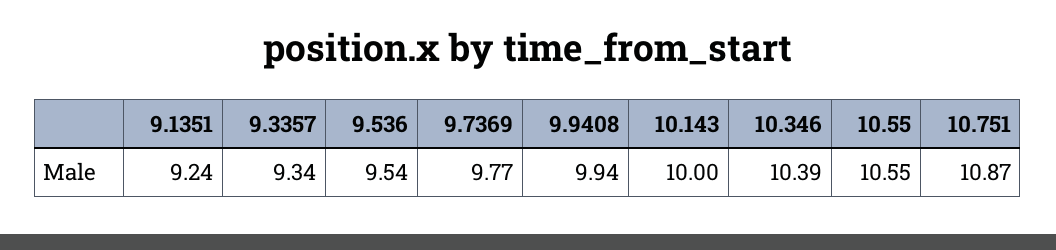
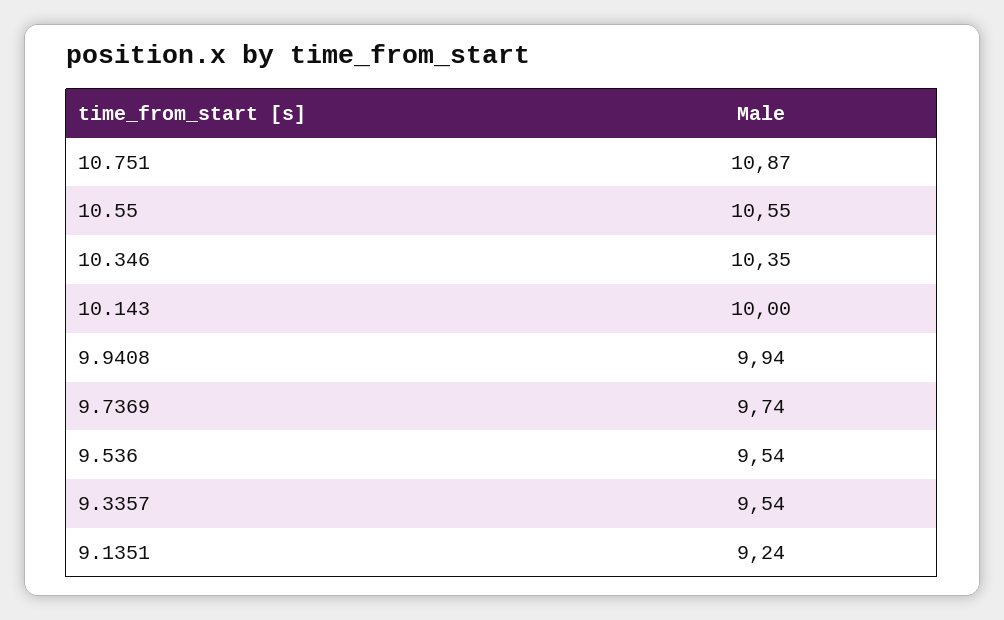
9.3357: 9.34 -> 9.54
9.7369: 9.77 -> 9.74
10.346: 10.39 -> 10.35

